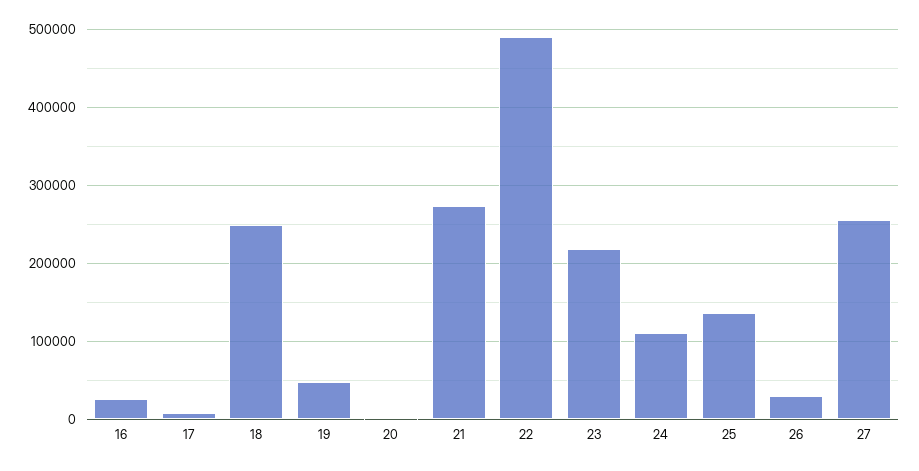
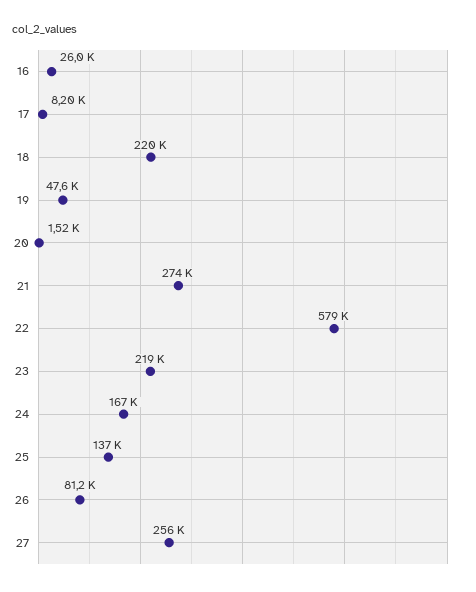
18: 250000 -> 220000
22: 490000 -> 579000
24: 110000 -> 167000
26: 30000 -> 81200

